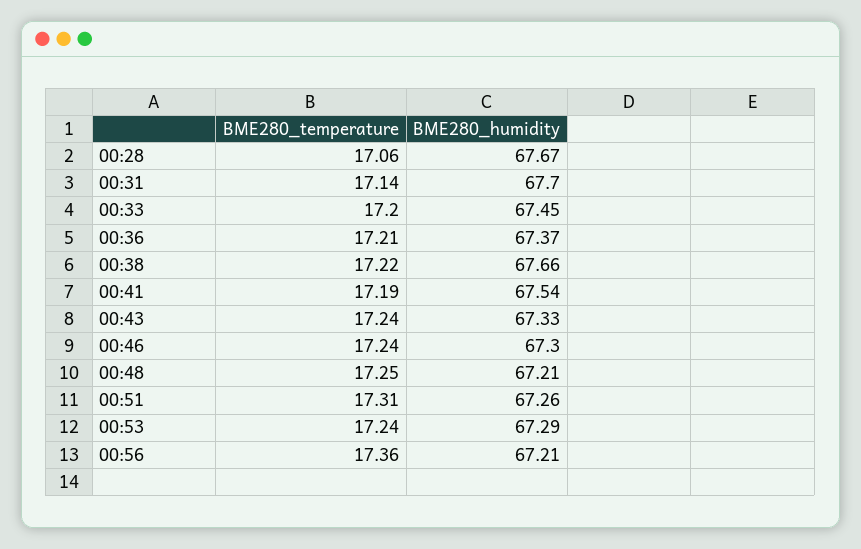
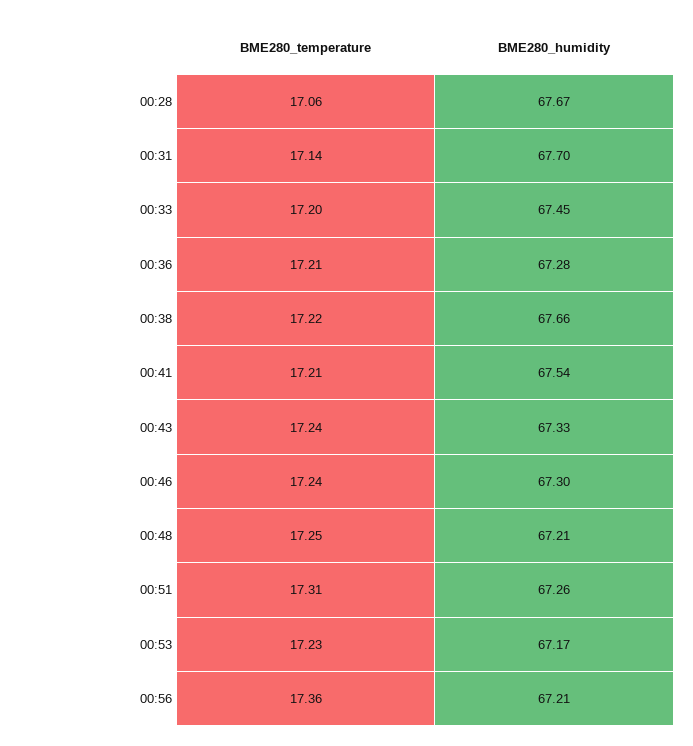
BME280_humidity, 00:36: 67.37 -> 67.28
BME280_temperature, 00:41: 17.19 -> 17.21
BME280_temperature, 00:53: 17.24 -> 17.23
BME280_humidity, 00:53: 67.29 -> 67.17

